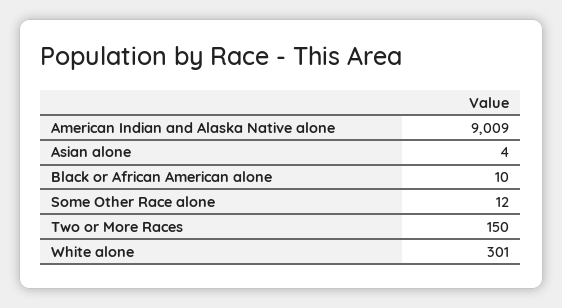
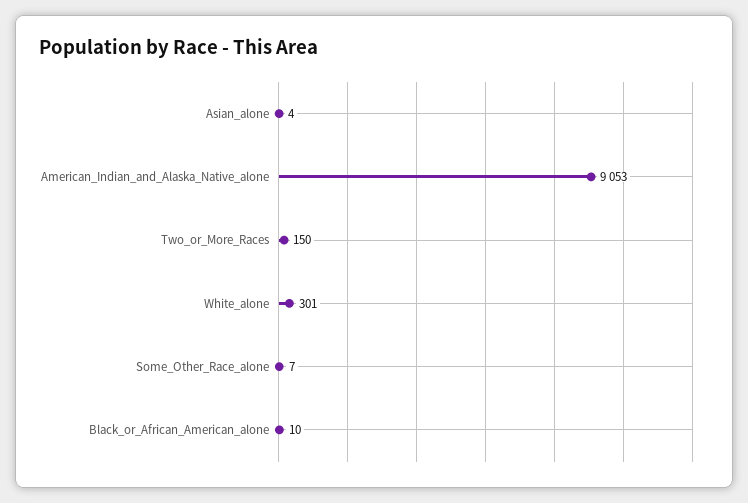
American Indian and Alaska Native alone: 9009 -> 9053
Some Other Race alone: 12 -> 7

